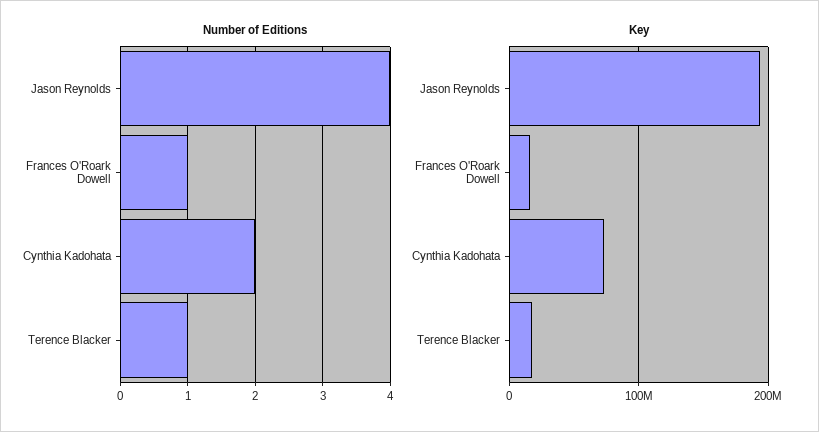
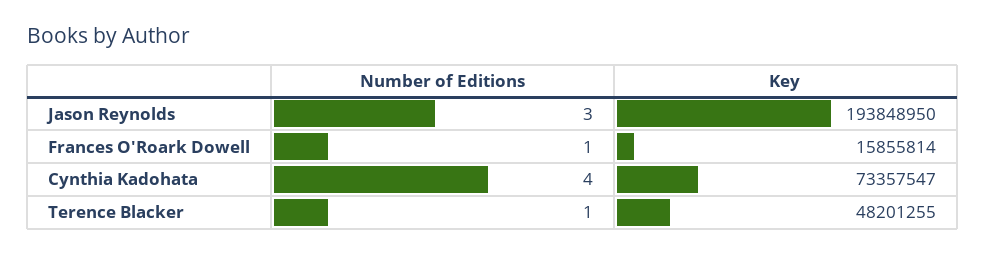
Number of Editions, Jason Reynolds: 4 -> 3
Number of Editions, Cynthia Kadohata: 2 -> 4
Key, Terence Blacker: 20000000 -> 48201255

